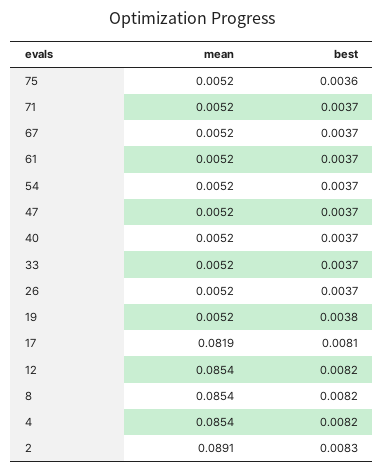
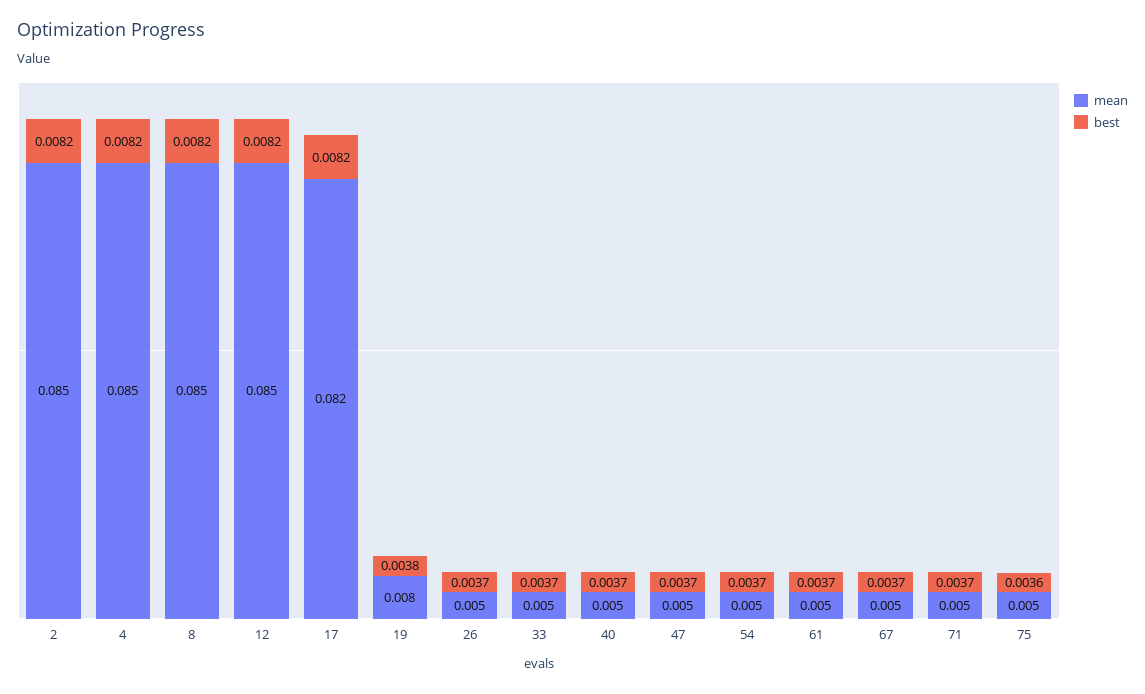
mean, 19: 0.0052 -> 0.008
best, 17: 0.0081 -> 0.0082
mean, 2: 0.0891 -> 0.085
best, 2: 0.0083 -> 0.0082

